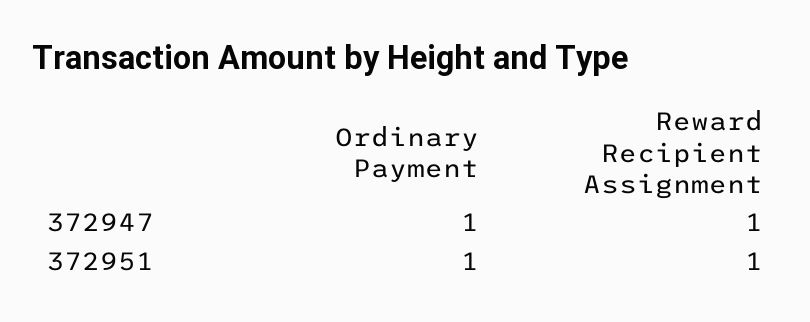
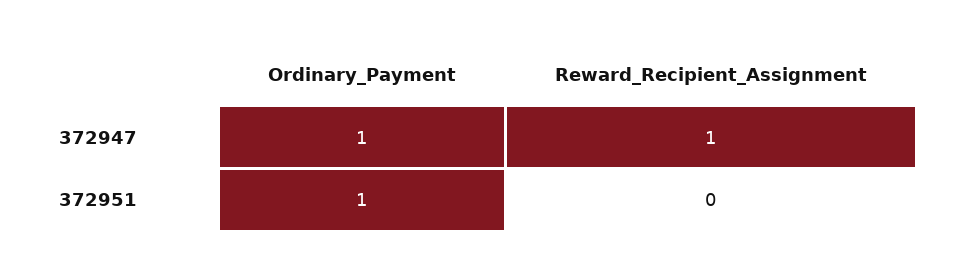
Reward Recipient Assignment, 372951: 1 -> 0

